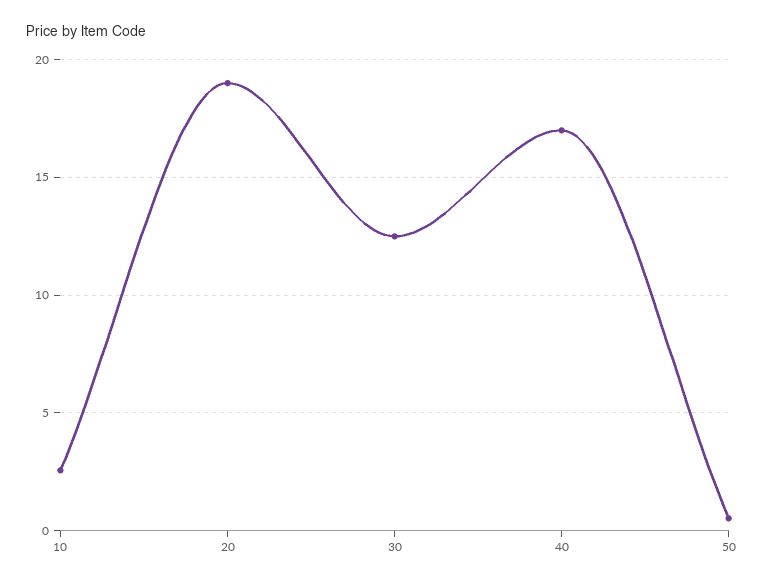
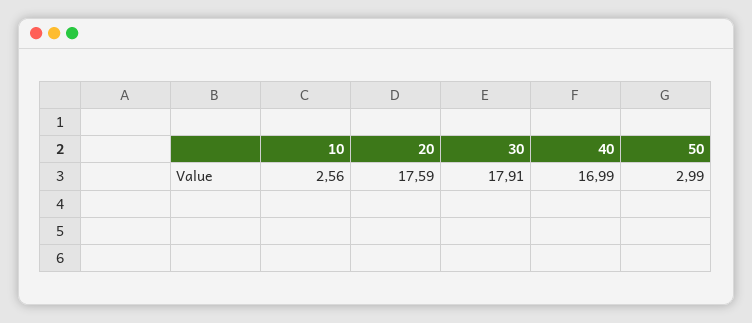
20: 19 -> 17.59
30: 12.5 -> 17.91
50: 0.5 -> 2.99

